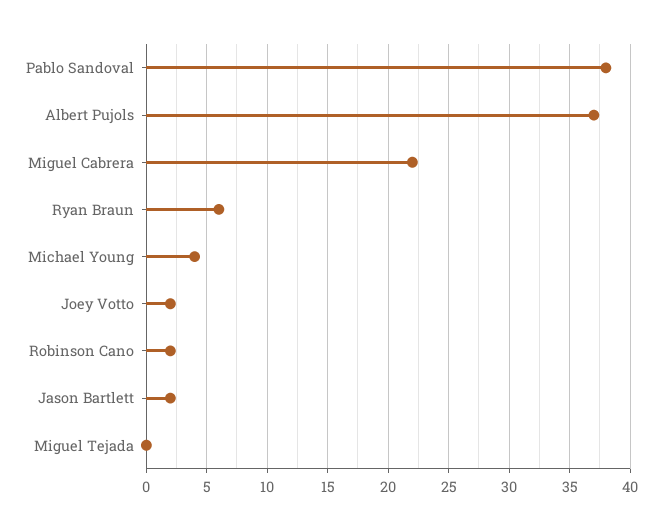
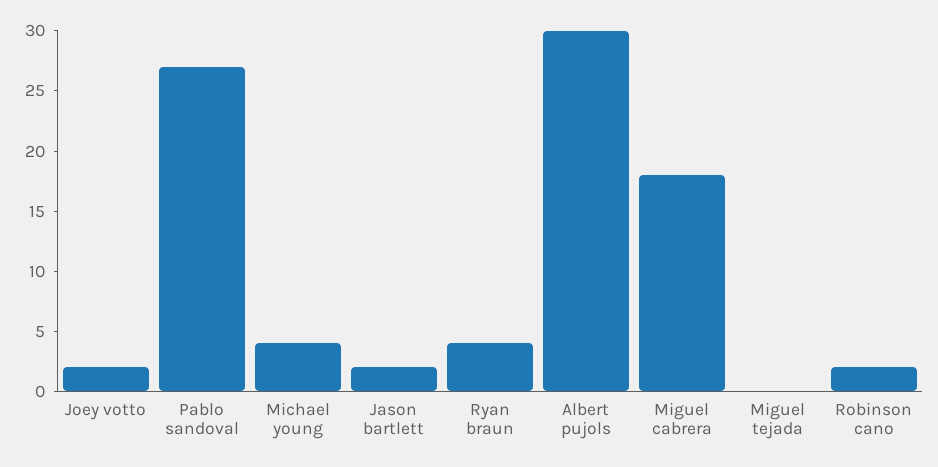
Pablo Sandoval: 38 -> 27
Albert Pujols: 37 -> 30
Miguel Cabrera: 22 -> 18
Ryan Braun: 6 -> 4

